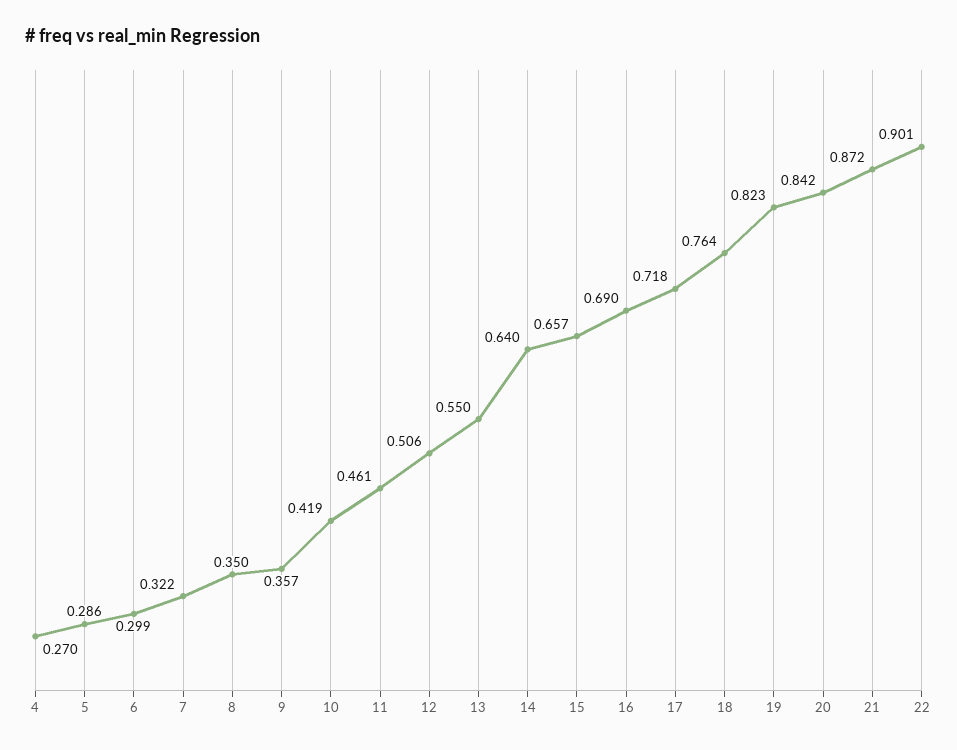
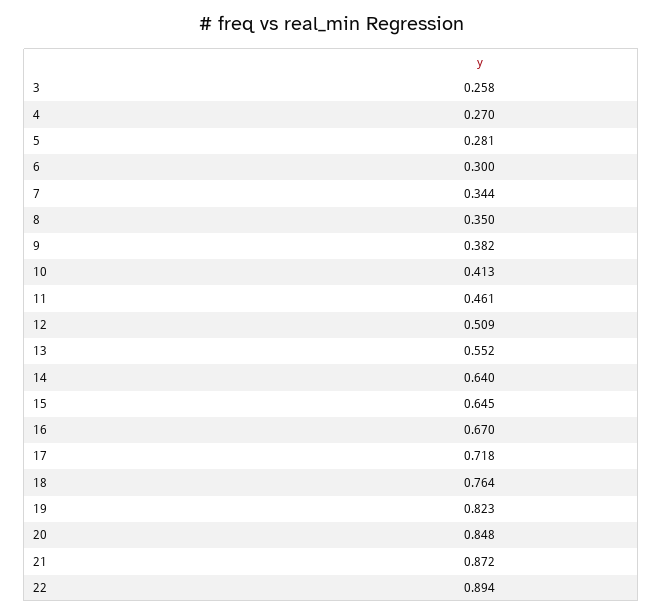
5: 0.286 -> 0.281
6: 0.299 -> 0.3
7: 0.322 -> 0.344
9: 0.357 -> 0.382
10: 0.419 -> 0.413
12: 0.506 -> 0.509
13: 0.55 -> 0.552
15: 0.657 -> 0.645
16: 0.69 -> 0.67
20: 0.842 -> 0.848
22: 0.901 -> 0.894
3: none -> 0.258

